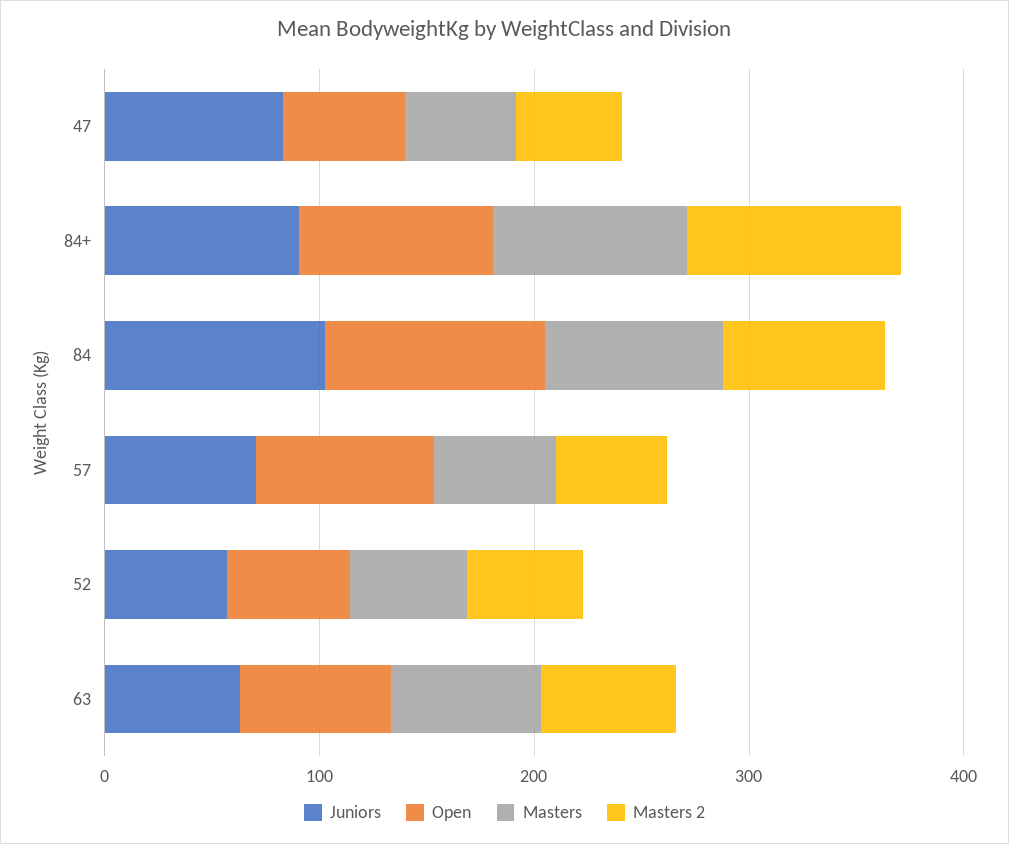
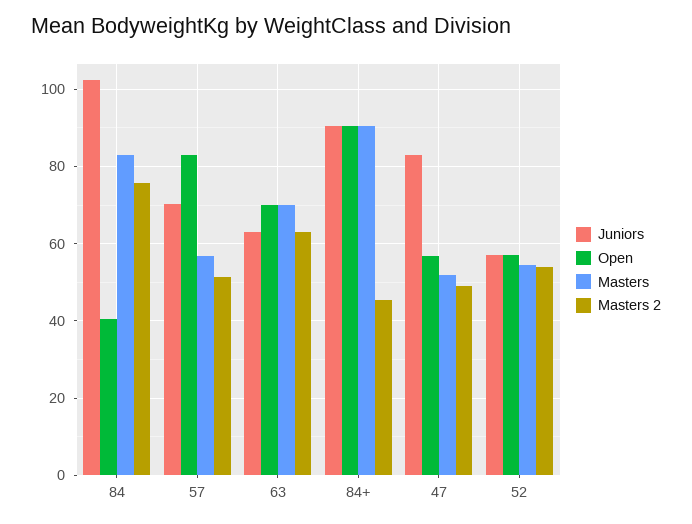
Masters 2, 84+: 100 -> 46
Open, 84: 100 -> 40

